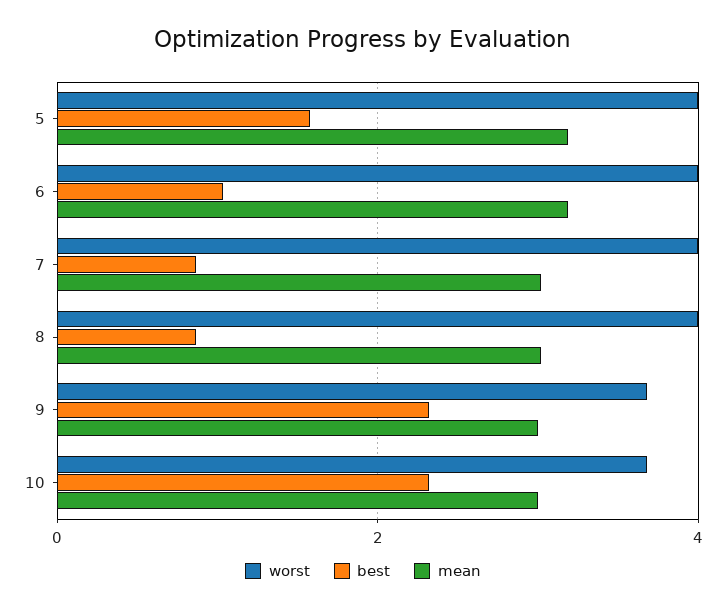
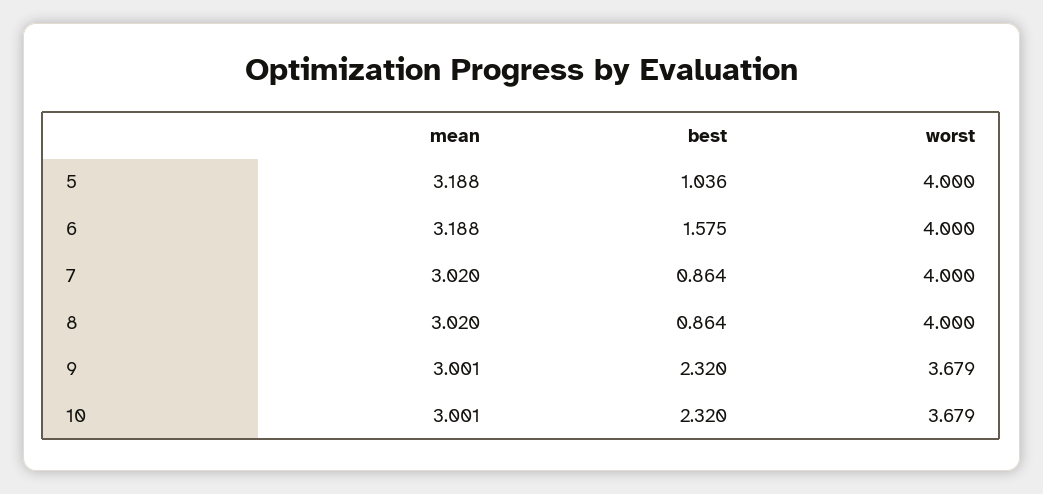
best, 5: 1.6 -> 1.036
best, 6: 1 -> 1.575

